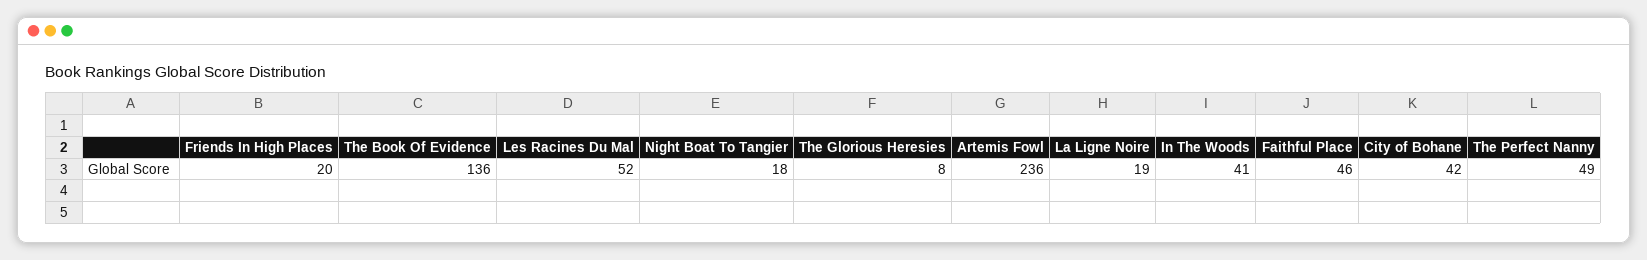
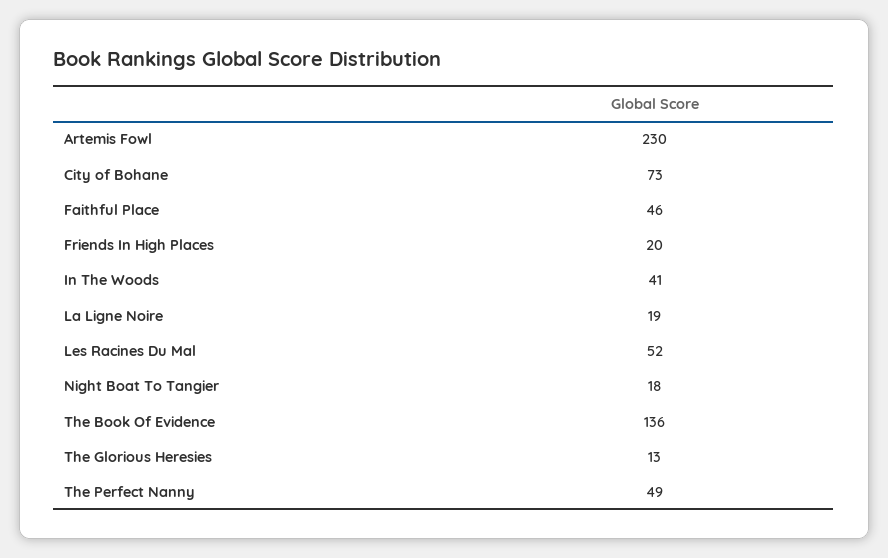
The Glorious Heresies: 8 -> 13
Artemis Fowl: 236 -> 230
City of Bohane: 42 -> 73

